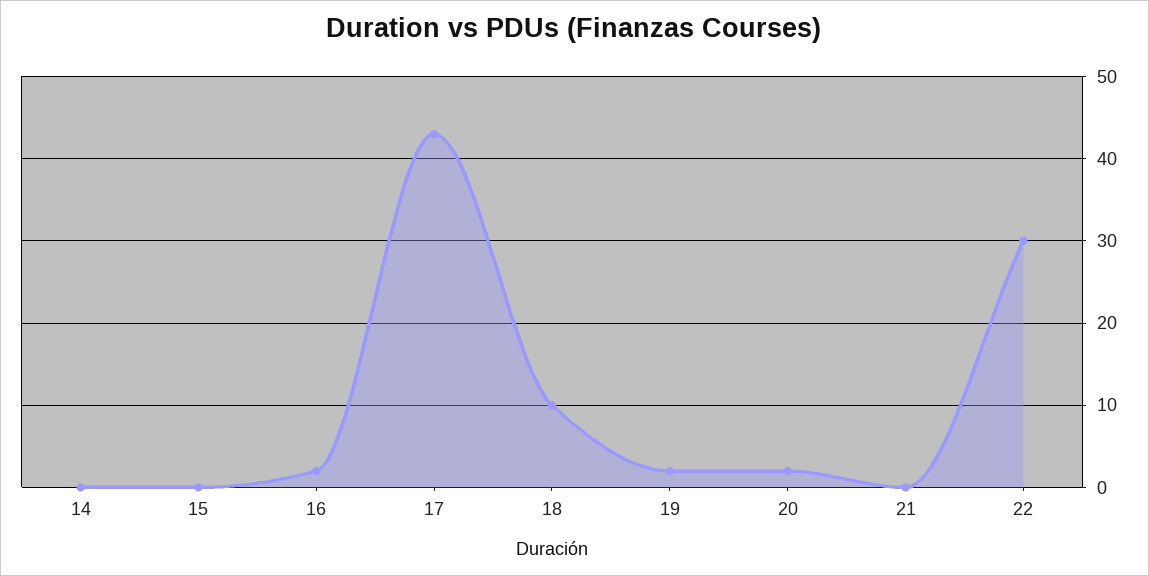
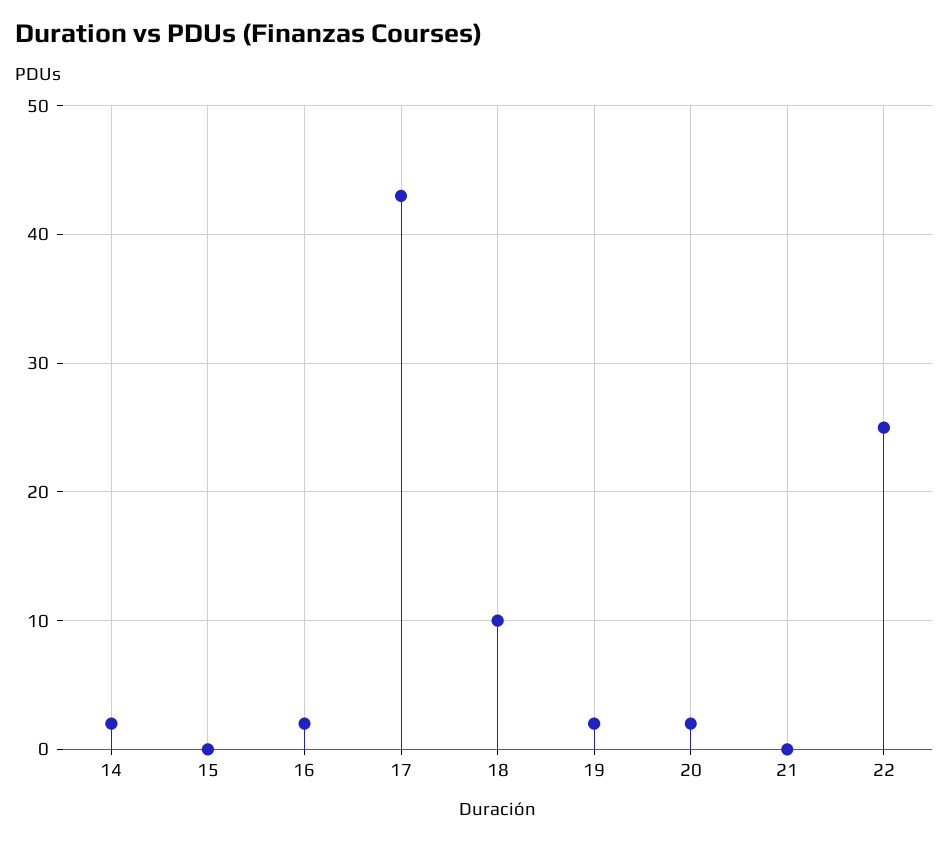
14: 0 -> 2
22: 30 -> 25

